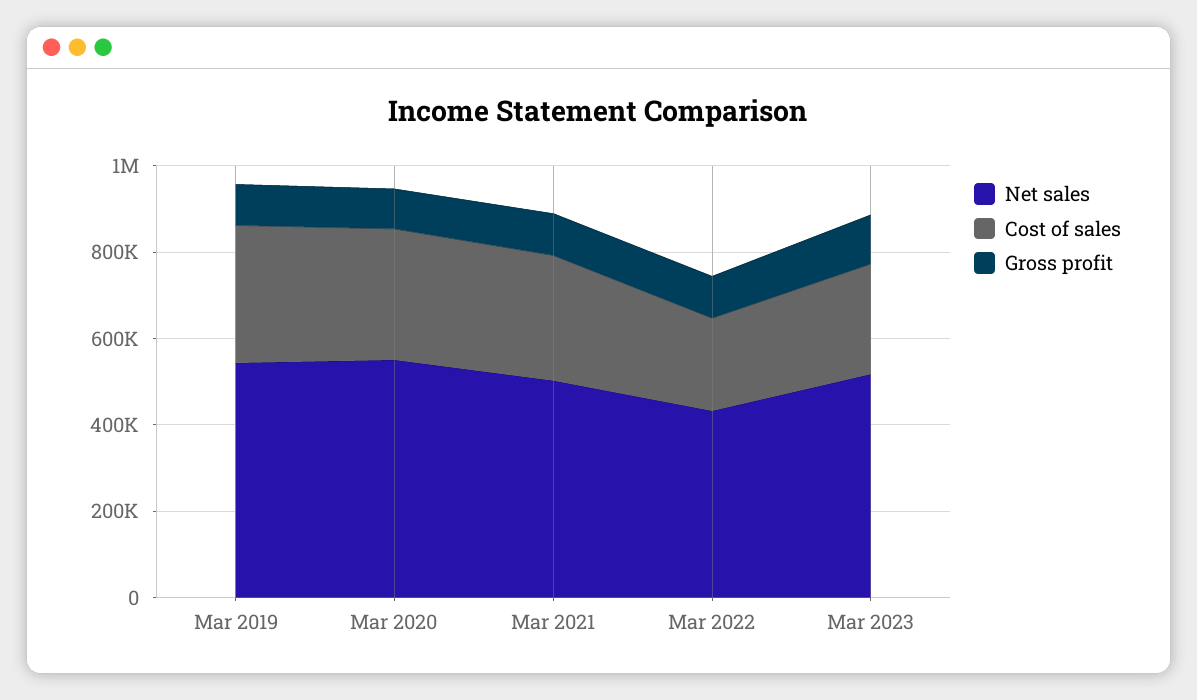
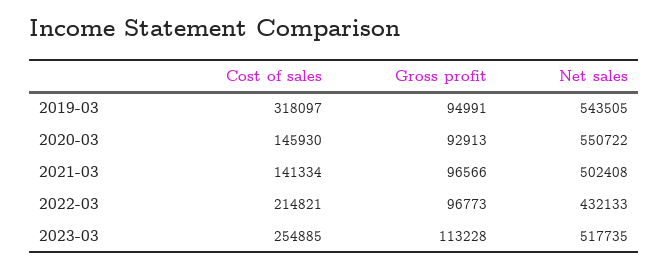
Cost of sales, Mar 2020: 300000 -> 145930
Cost of sales, Mar 2021: 300000 -> 141334

